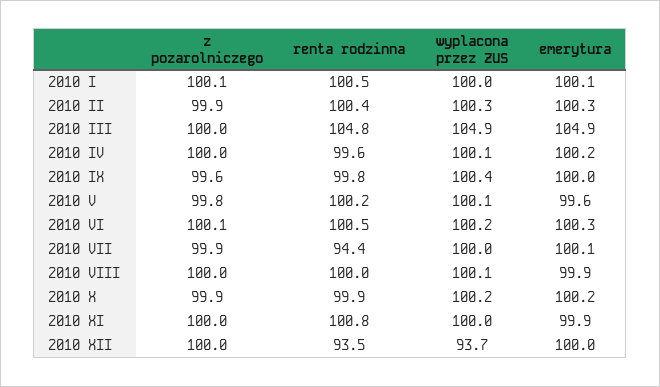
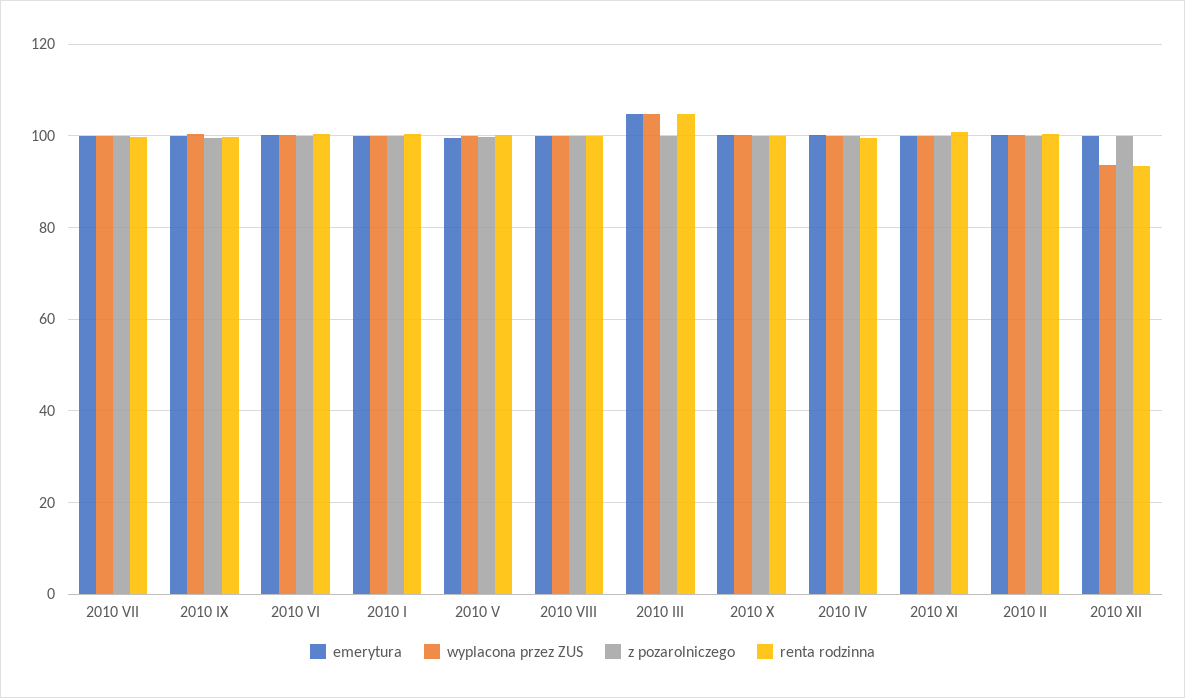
renta rodzinna, 2010 VII: 94.4 -> 100

